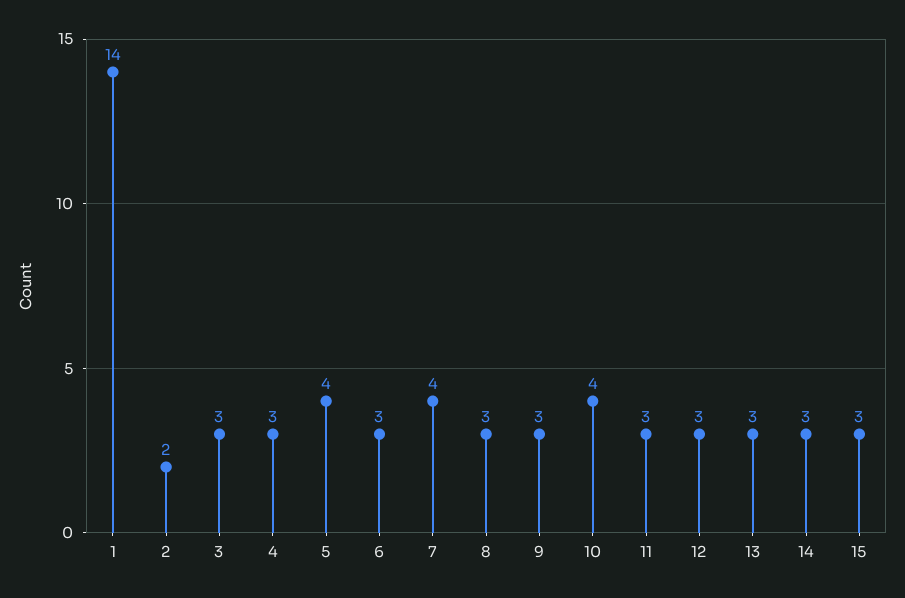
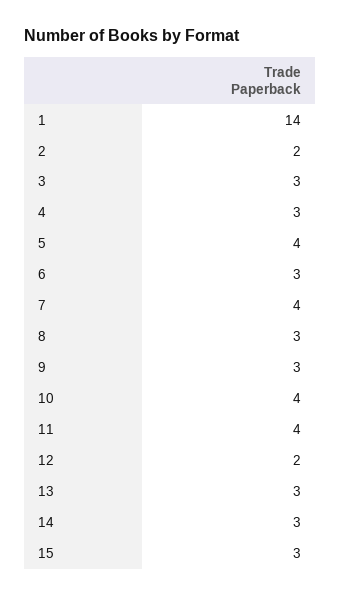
11: 3 -> 4
12: 3 -> 2

